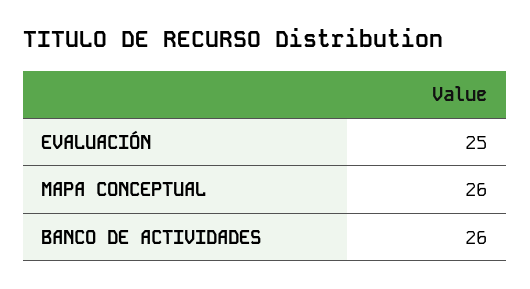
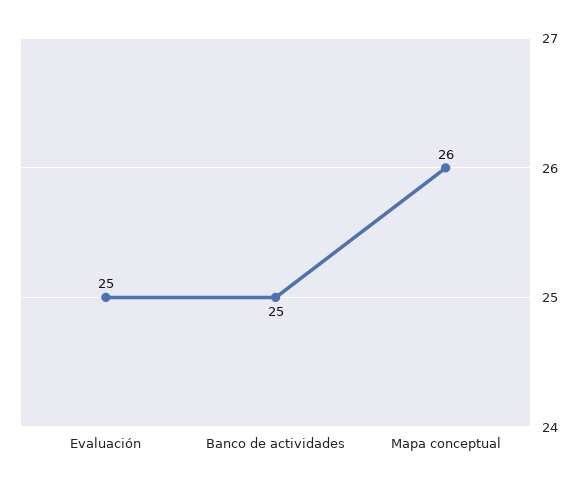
BANCO DE ACTIVIDADES: 26 -> 25

